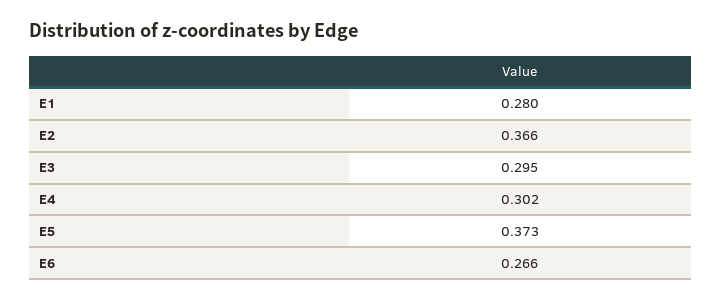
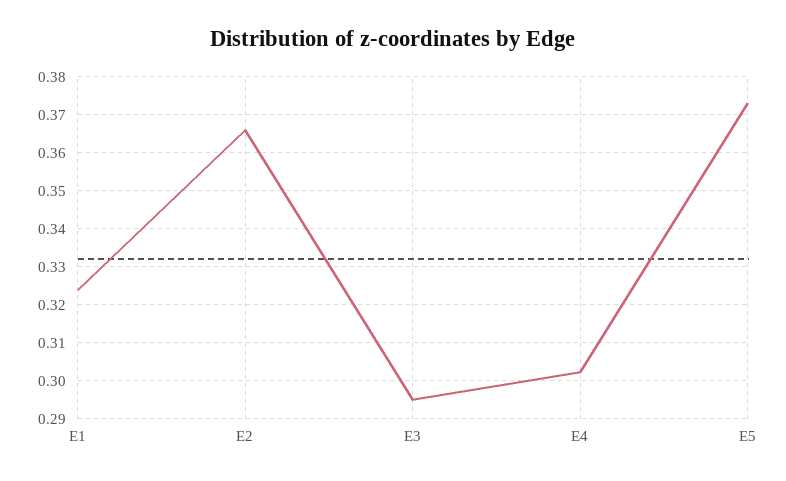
E1: 0.28 -> 0.324
E6: 0.266 -> none

